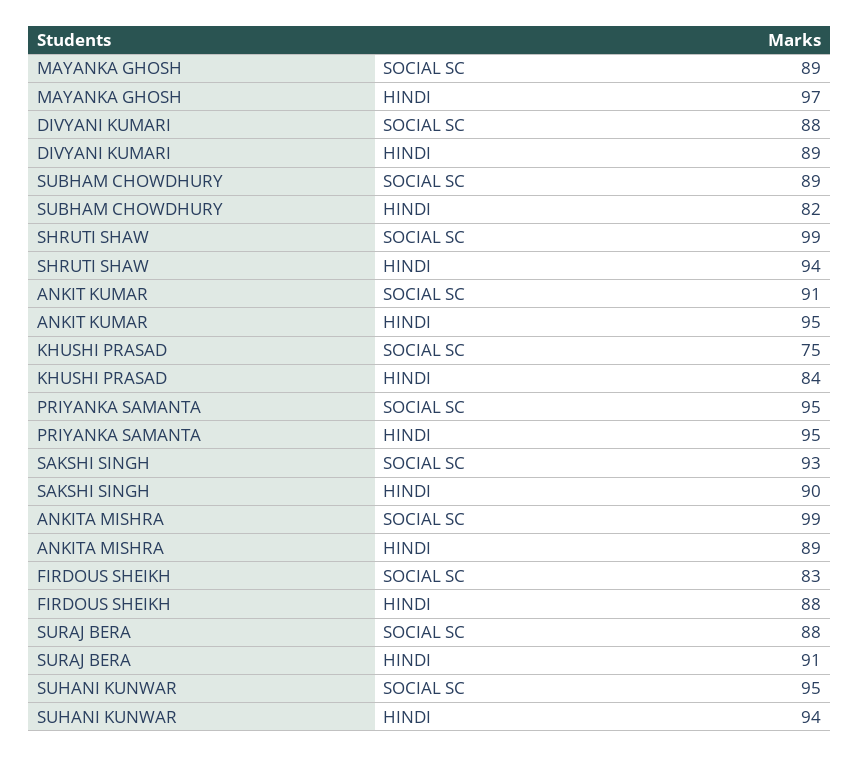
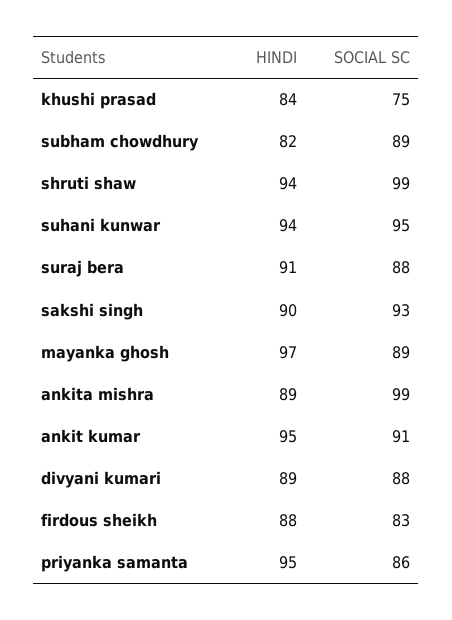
PRIYANKA SAMANTA, SOCIAL SC: 95 -> 86

